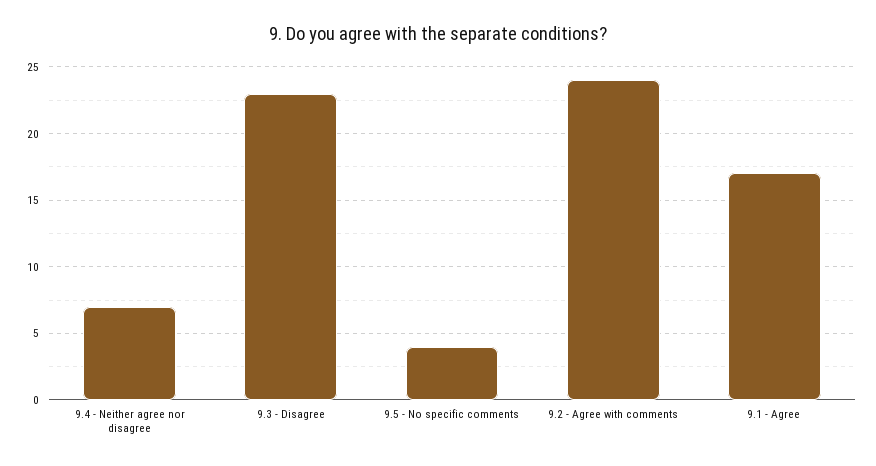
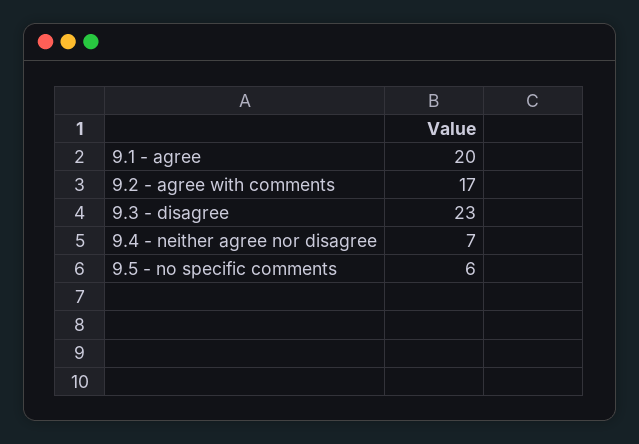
9.5 - No specific comments: 4 -> 6
9.2 - Agree with comments: 24 -> 17
9.1 - Agree: 17 -> 20

